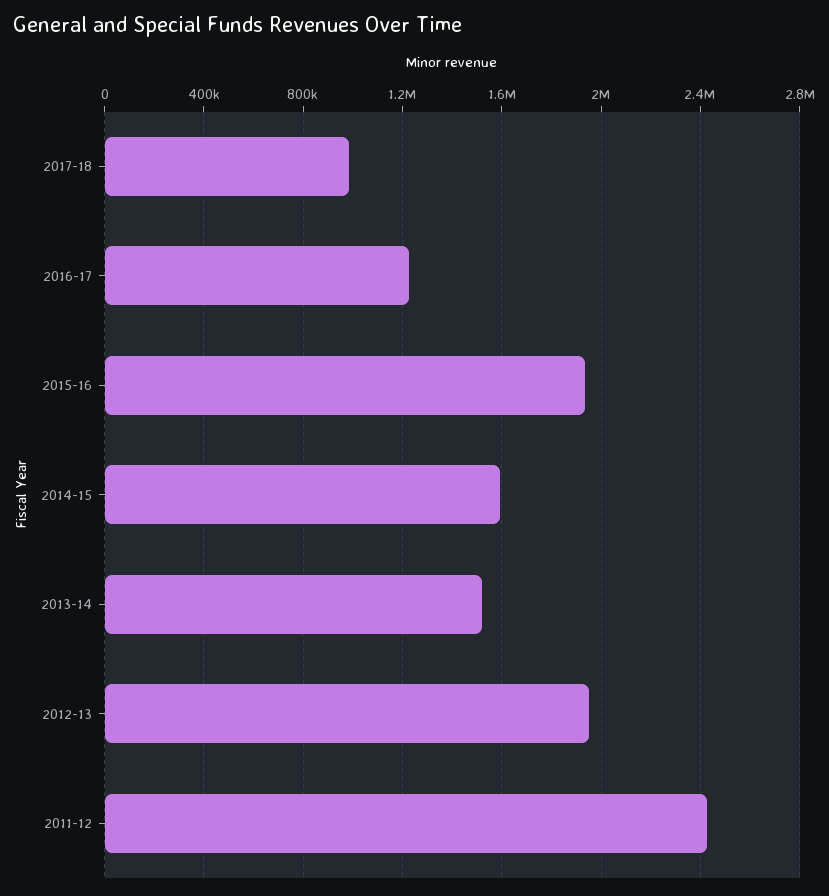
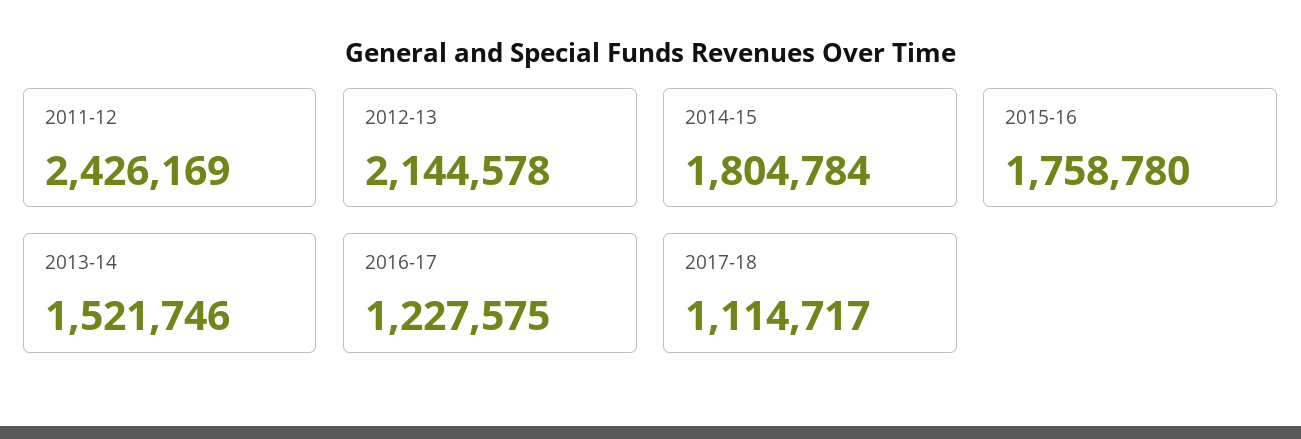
2017-18: 1000000 -> 1114717
2015-16: 1950000 -> 1758780
2014-15: 1600000 -> 1804784
2012-13: 1950000 -> 2144578

